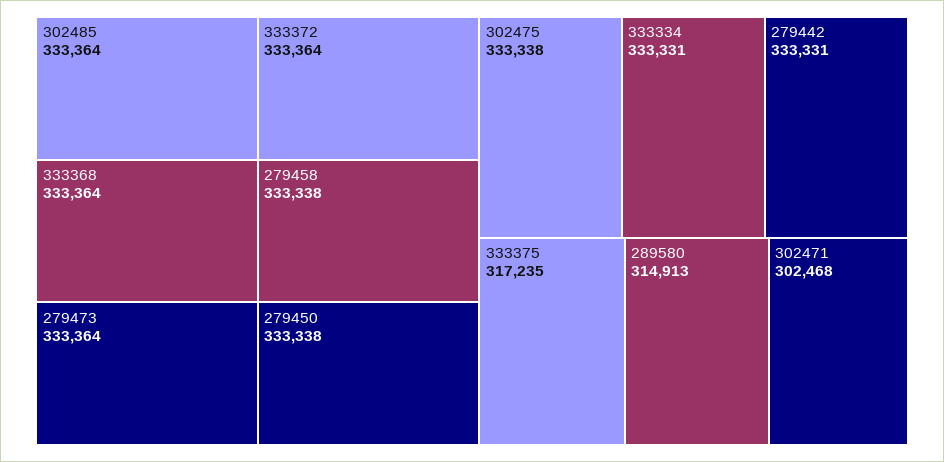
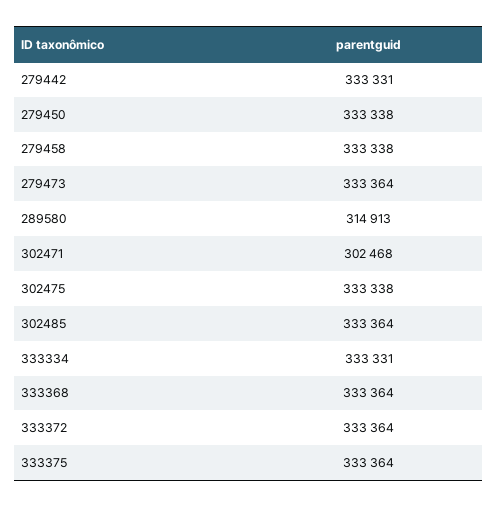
333375: 317235 -> 333364

